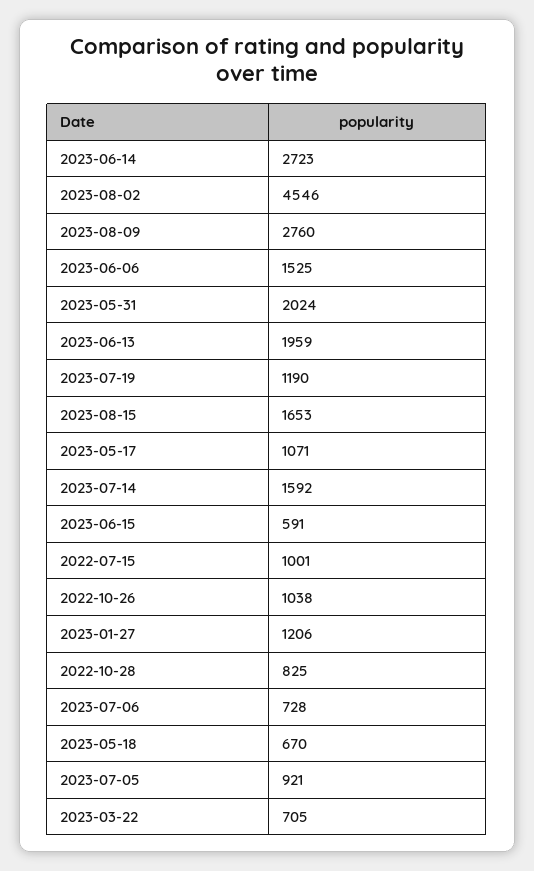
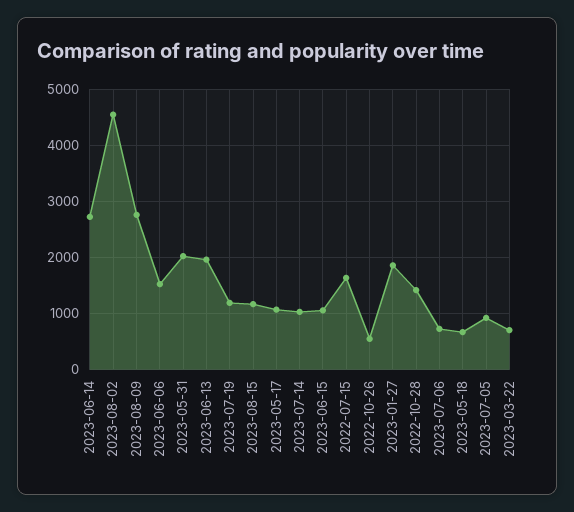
2023-08-15: 1653 -> 1200
2023-07-14: 1592 -> 1000
2023-06-15: 591 -> 1000
2022-07-15: 1001 -> 1600
2022-10-26: 1038 -> 600
2023-01-27: 1206 -> 1800
2022-10-28: 825 -> 1400

